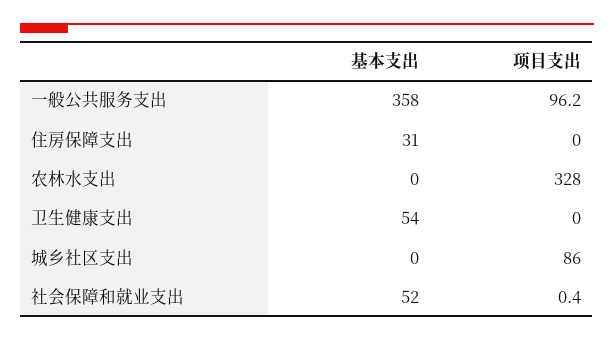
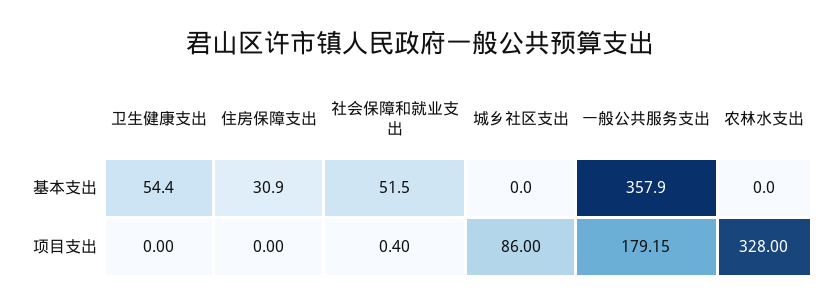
项目支出, 一般公共服务支出: 96.2 -> 179.15

